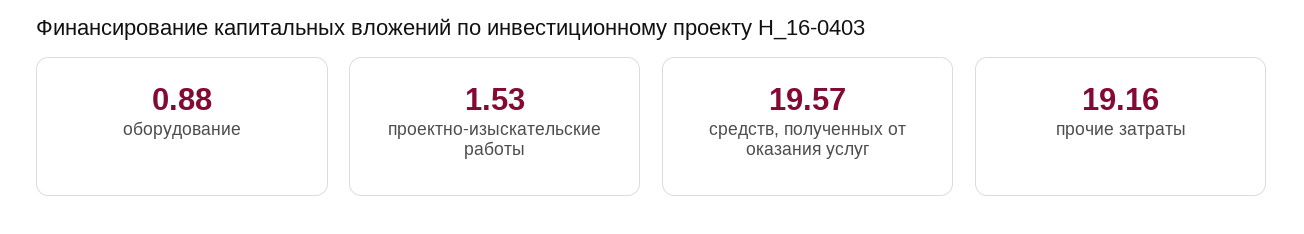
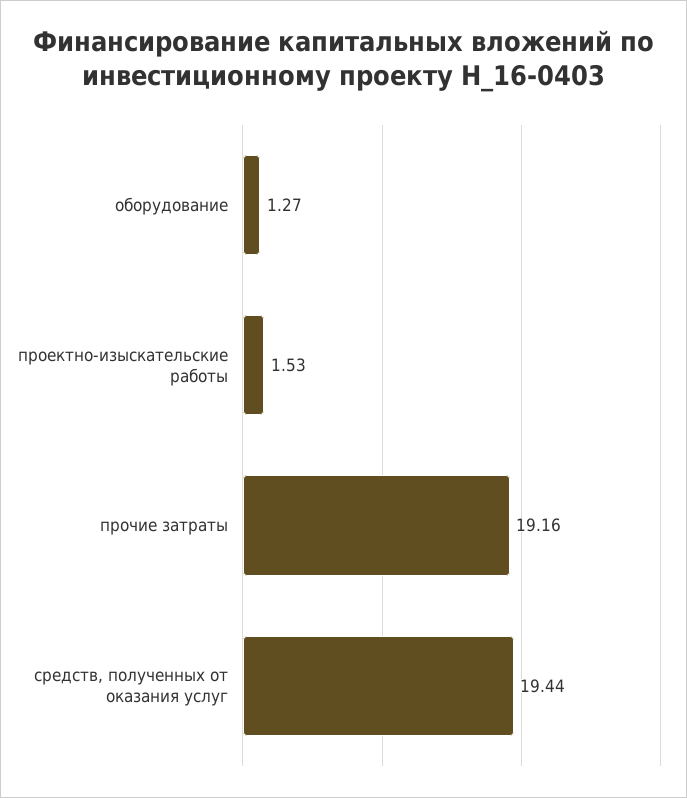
оборудование: 0.88 -> 1.27
средств, полученных от оказания услуг: 19.57 -> 19.44

